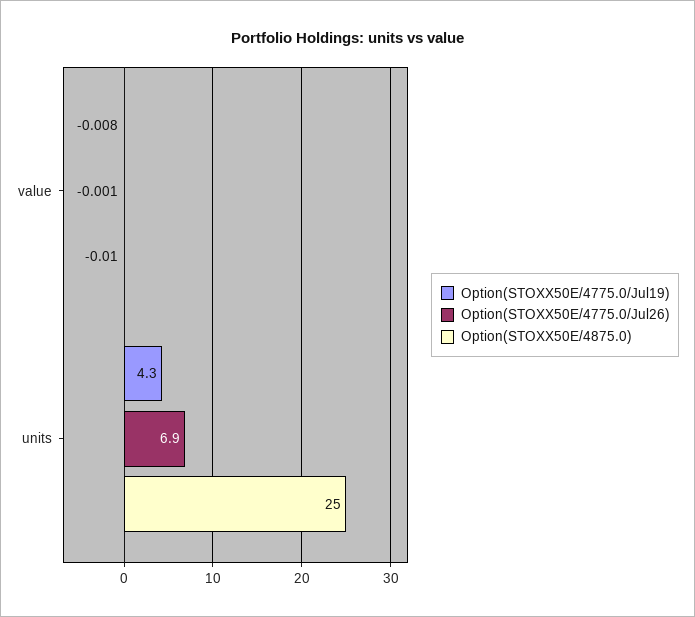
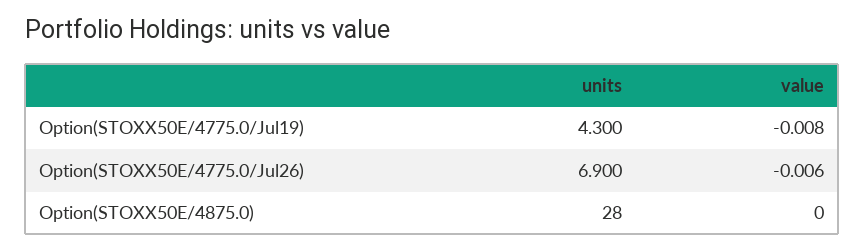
Option(STOXX50E/4775.0/Jul26), value: -0.001 -> -0.006
Option(STOXX50E/4875.0), value: -0.01 -> 0
Option(STOXX50E/4875.0), units: 25 -> 28

